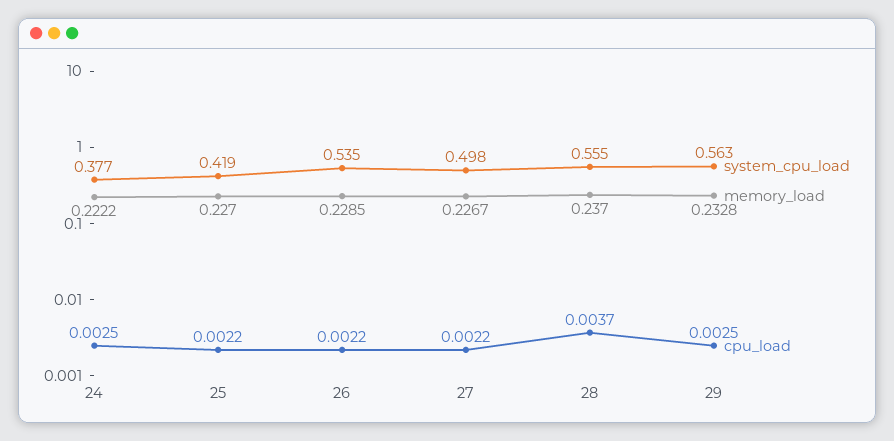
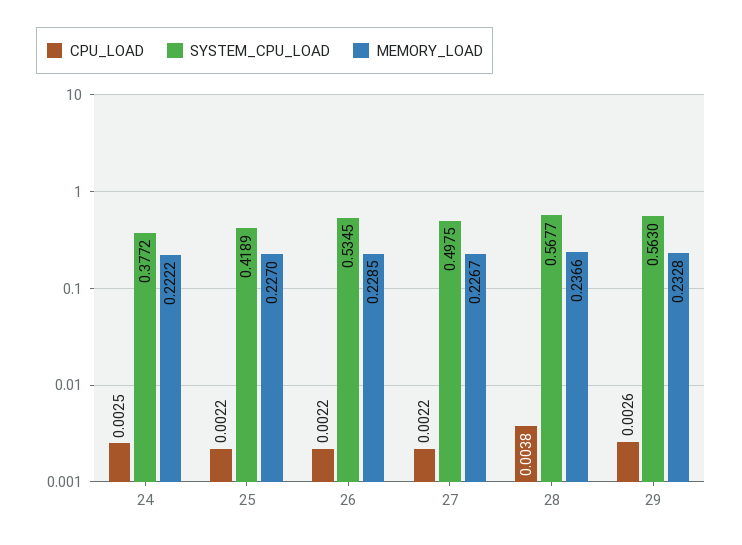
system_cpu_load, 28: 0.555 -> 0.5677
memory_load, 28: 0.237 -> 0.2366
cpu_load, 28: 0.0037 -> 0.0038
cpu_load, 29: 0.0025 -> 0.0026

